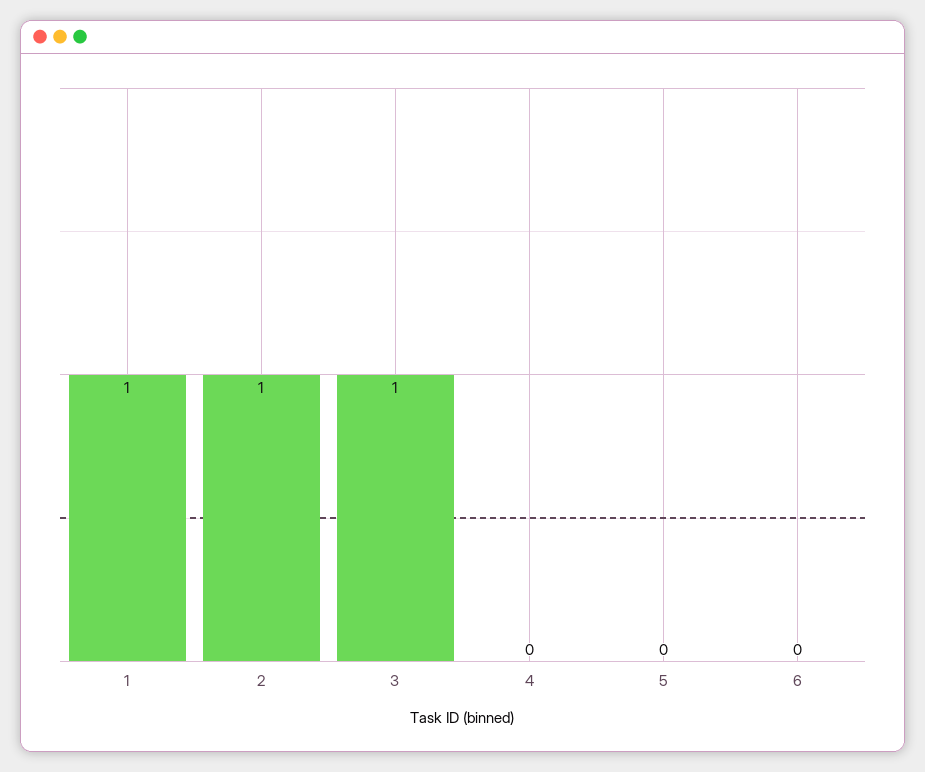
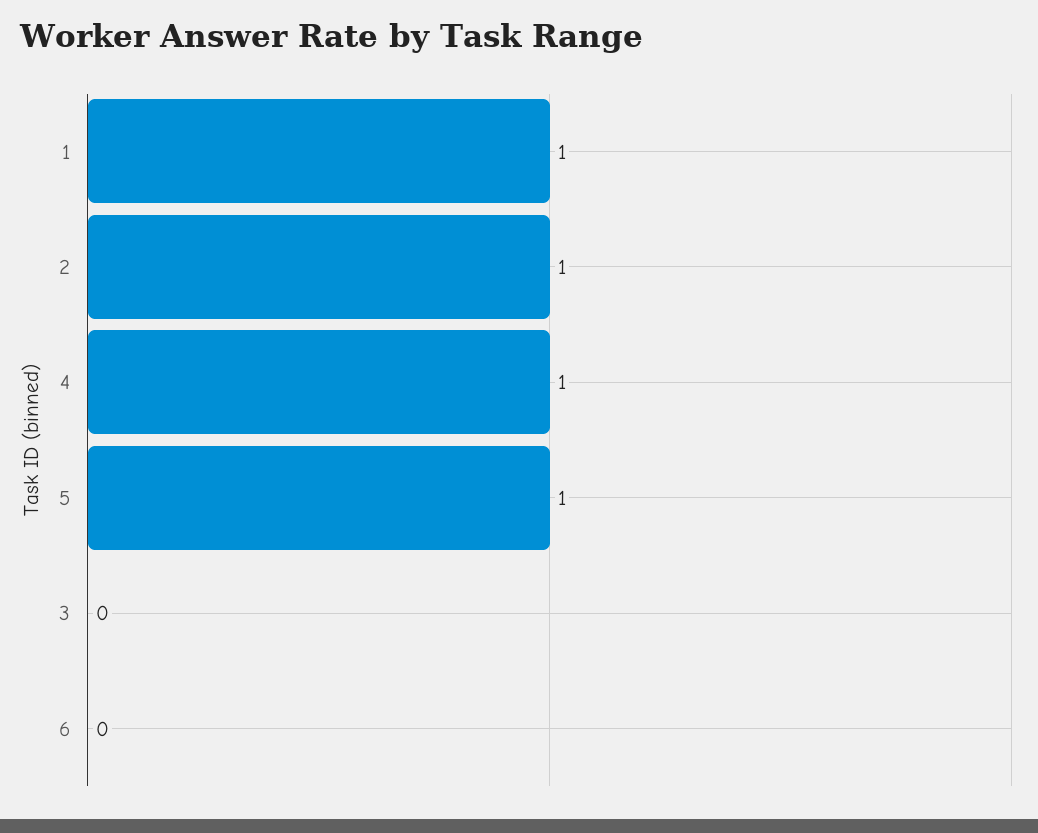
3: 1 -> 0
4: 0 -> 1
5: 0 -> 1

